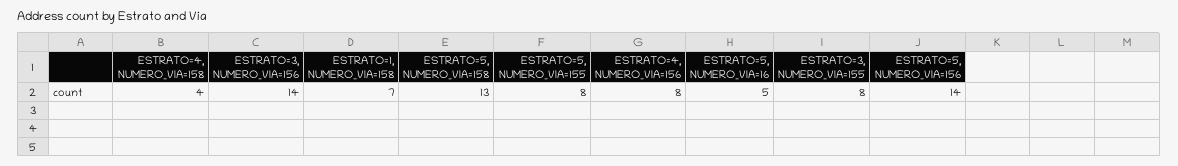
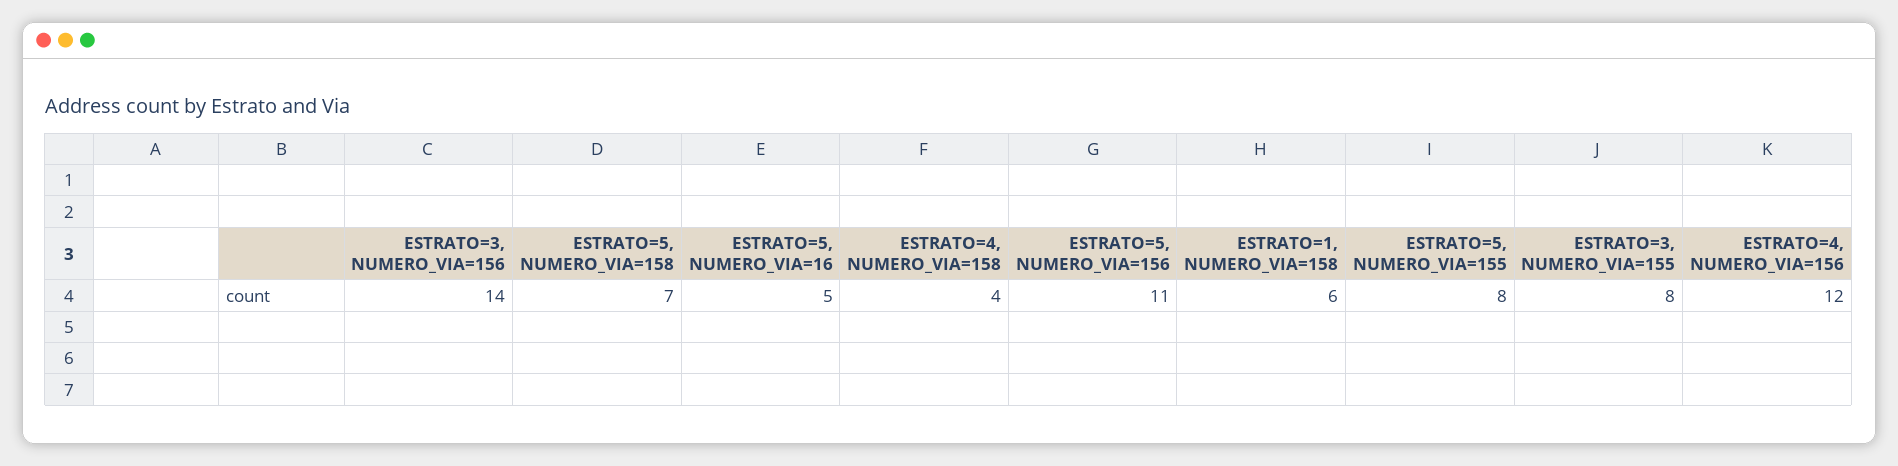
ESTRATO=1, NUMERO_VIA=158: 7 -> 6
ESTRATO=5, NUMERO_VIA=158: 13 -> 7
ESTRATO=4, NUMERO_VIA=156: 8 -> 12
ESTRATO=5, NUMERO_VIA=156: 14 -> 11

